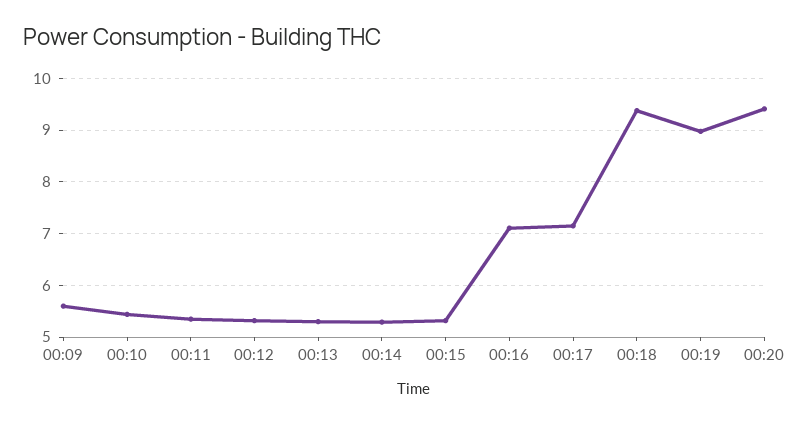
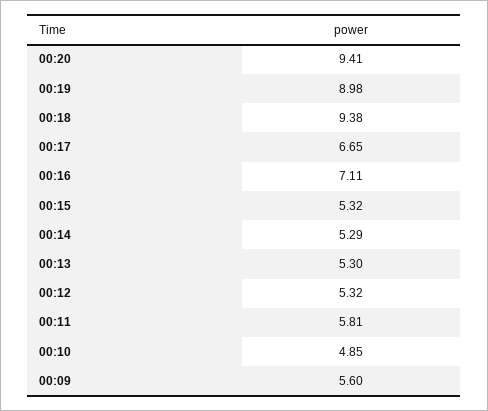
00:10: 5.4 -> 4.85
00:11: 5.4 -> 5.81
00:17: 7.2 -> 6.65

